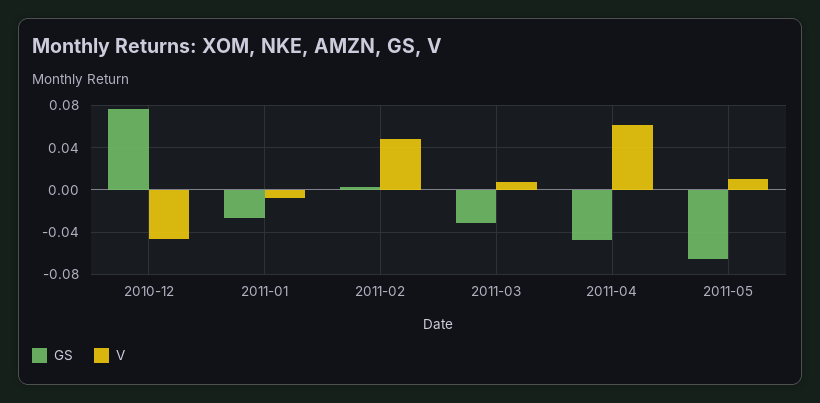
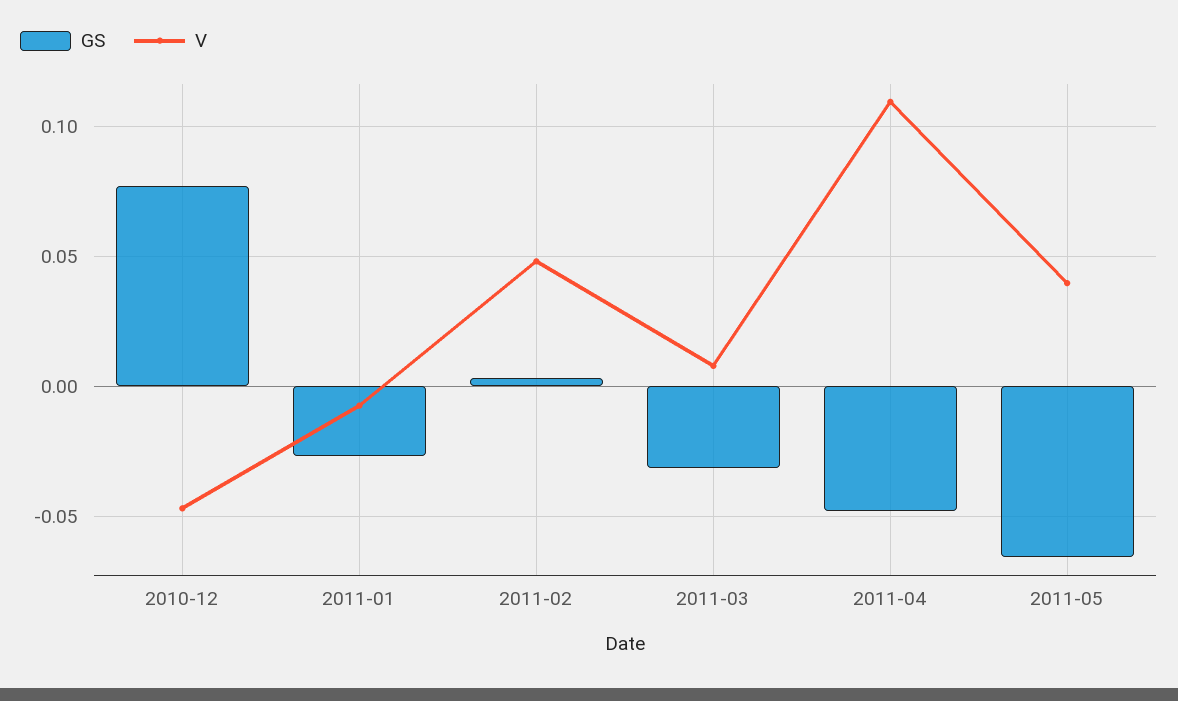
V, 2011-04: 0.06 -> 0.11
V, 2011-05: 0.01 -> 0.04

